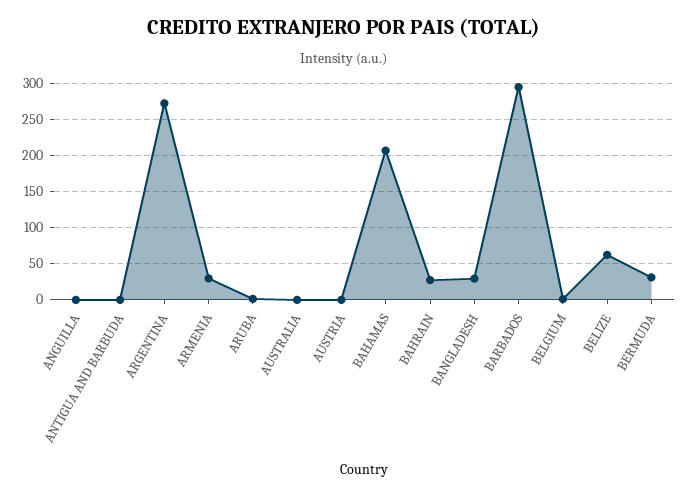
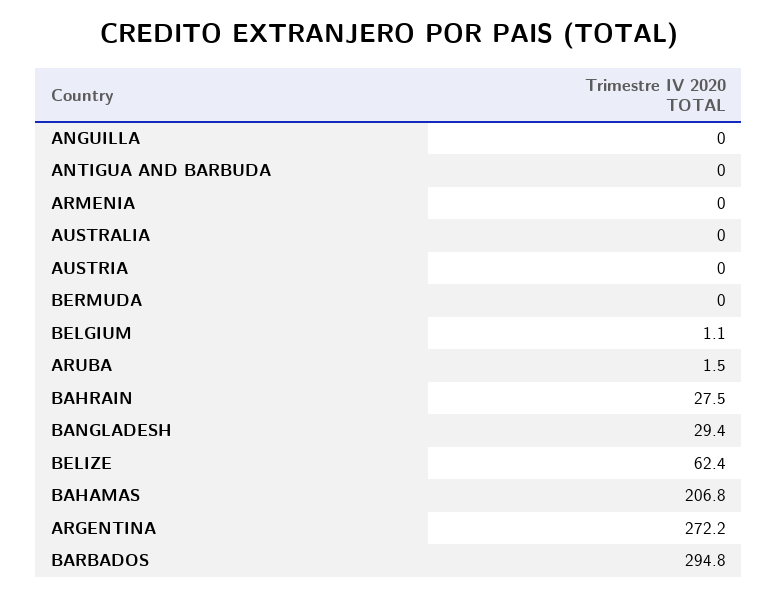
ARMENIA: 30 -> 0
BERMUDA: 30 -> 0

